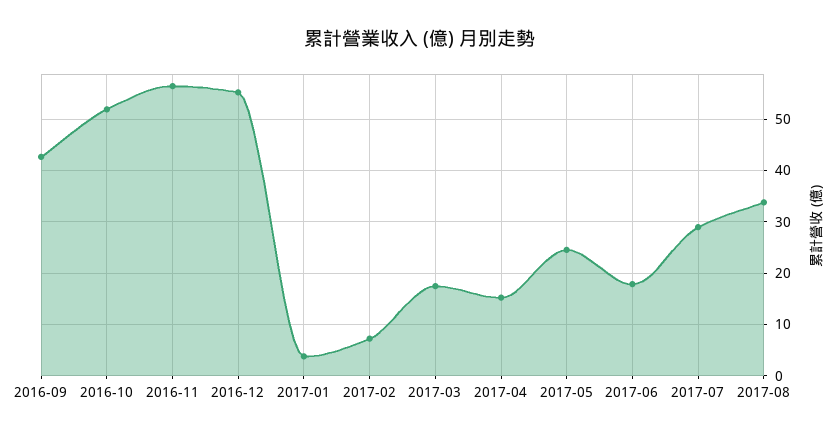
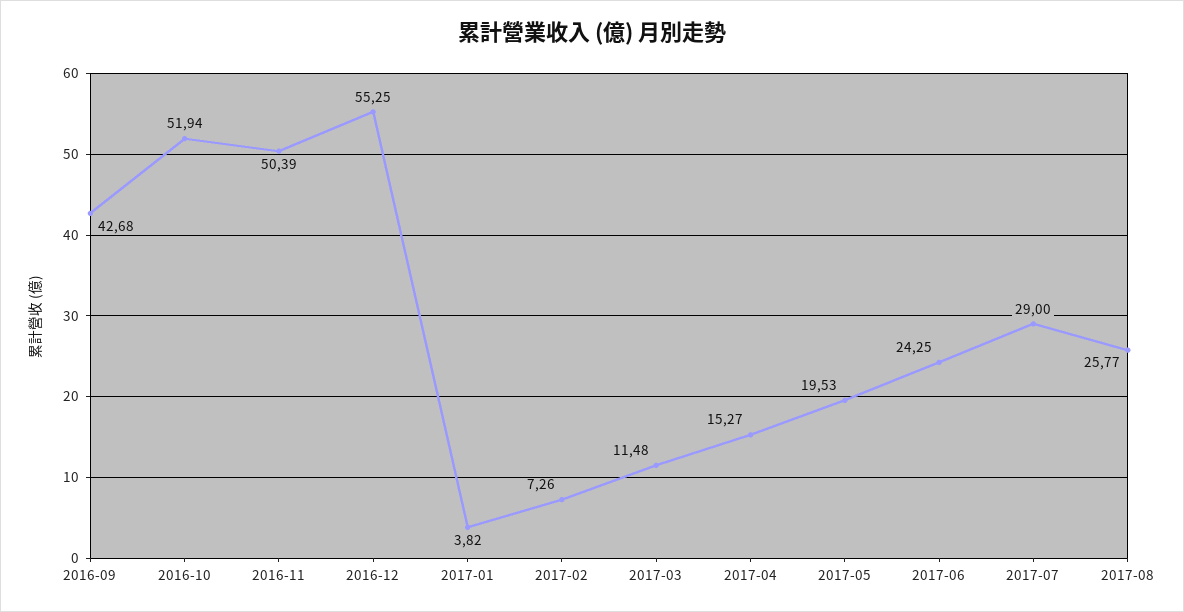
2016-11: 56 -> 50.39
2017-03: 18 -> 11.48
2017-05: 24 -> 19.53
2017-06: 18 -> 24.25
2017-08: 34 -> 25.77

